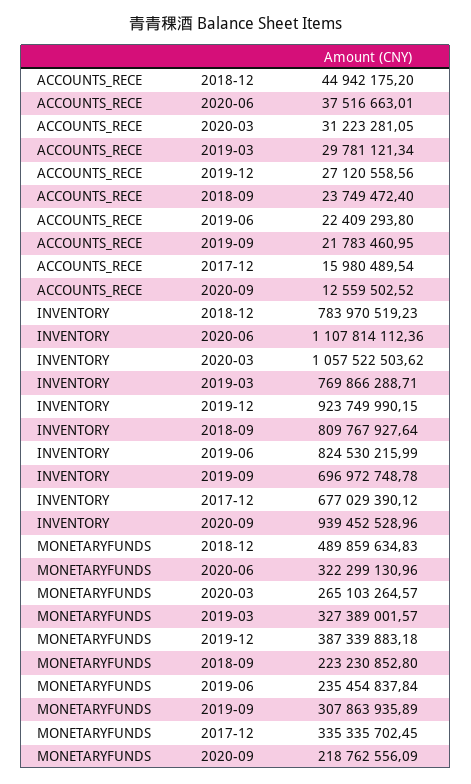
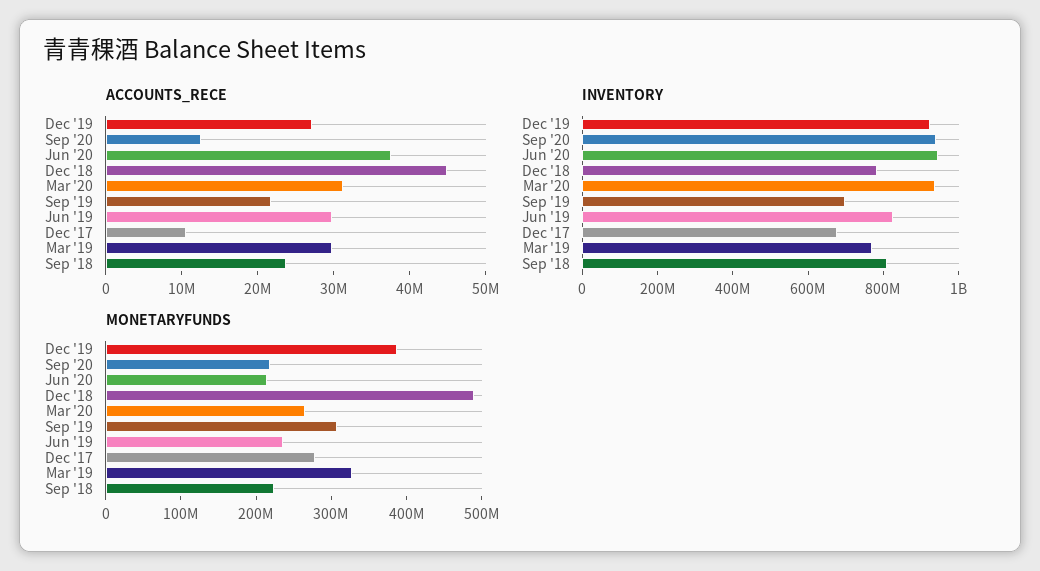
ACCOUNTS_RECE, 2019-06: 22409293.8 -> 30000000
ACCOUNTS_RECE, 2017-12: 15980489.54 -> 10000000
INVENTORY, 2020-06: 1107814112.36 -> 950000000
INVENTORY, 2020-03: 1057522503.62 -> 950000000
MONETARYFUNDS, 2020-06: 322299130.96 -> 220000000
MONETARYFUNDS, 2017-12: 335335702.45 -> 280000000

